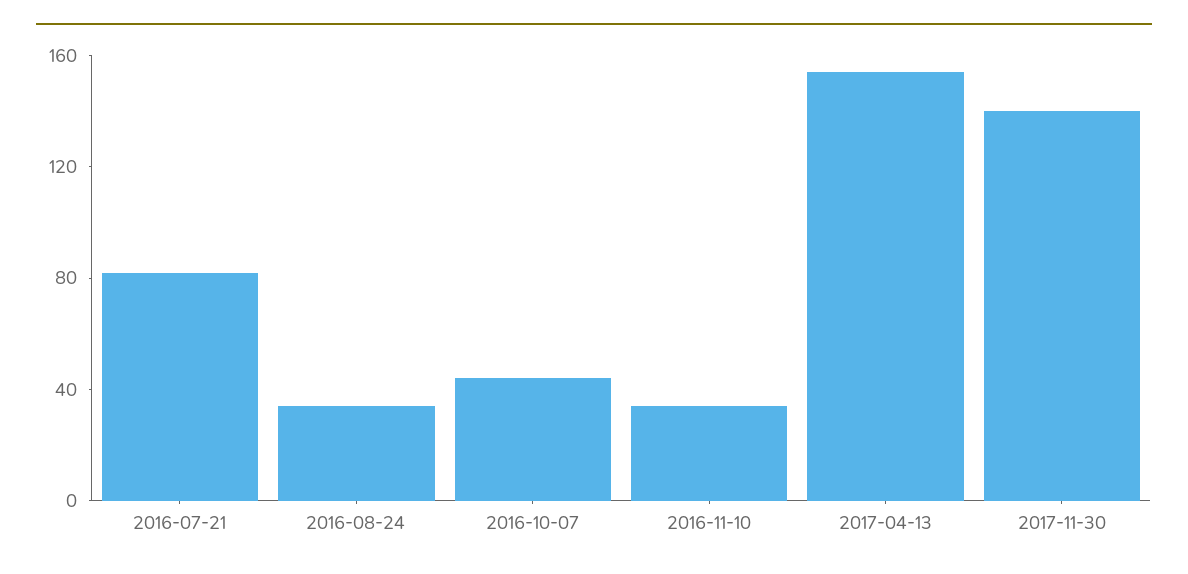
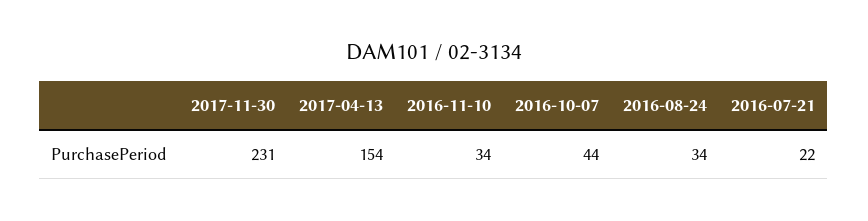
2016-07-21: 80 -> 22
2017-11-30: 140 -> 231

